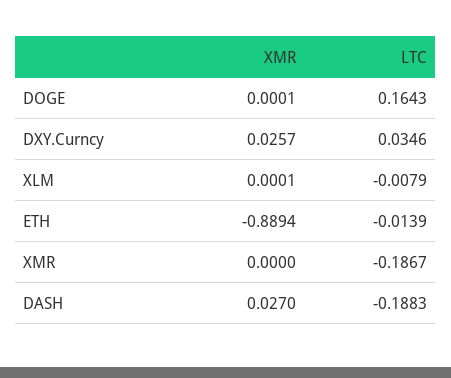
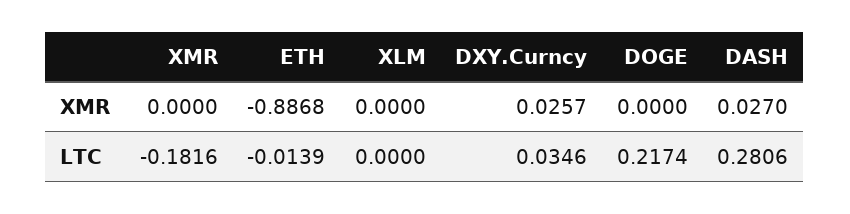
XMR, DOGE: 0.0001 -> 0
LTC, DOGE: 0.1643 -> 0.2174
XMR, XLM: 0.0001 -> 0
LTC, XLM: -0.0079 -> 0
XMR, ETH: -0.8894 -> -0.8868
LTC, XMR: -0.1867 -> -0.1816
LTC, DASH: -0.1883 -> 0.2806

